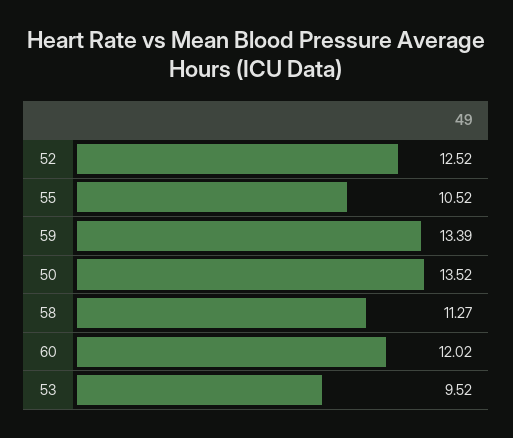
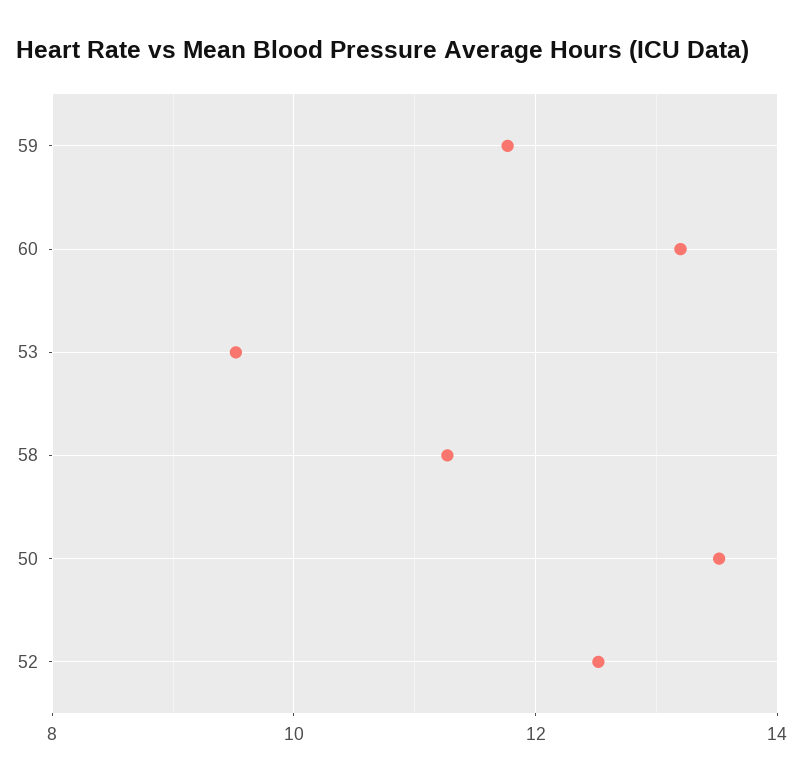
55: 10.52 -> none
59: 13.39 -> 11.8
60: 12.02 -> 13.2

